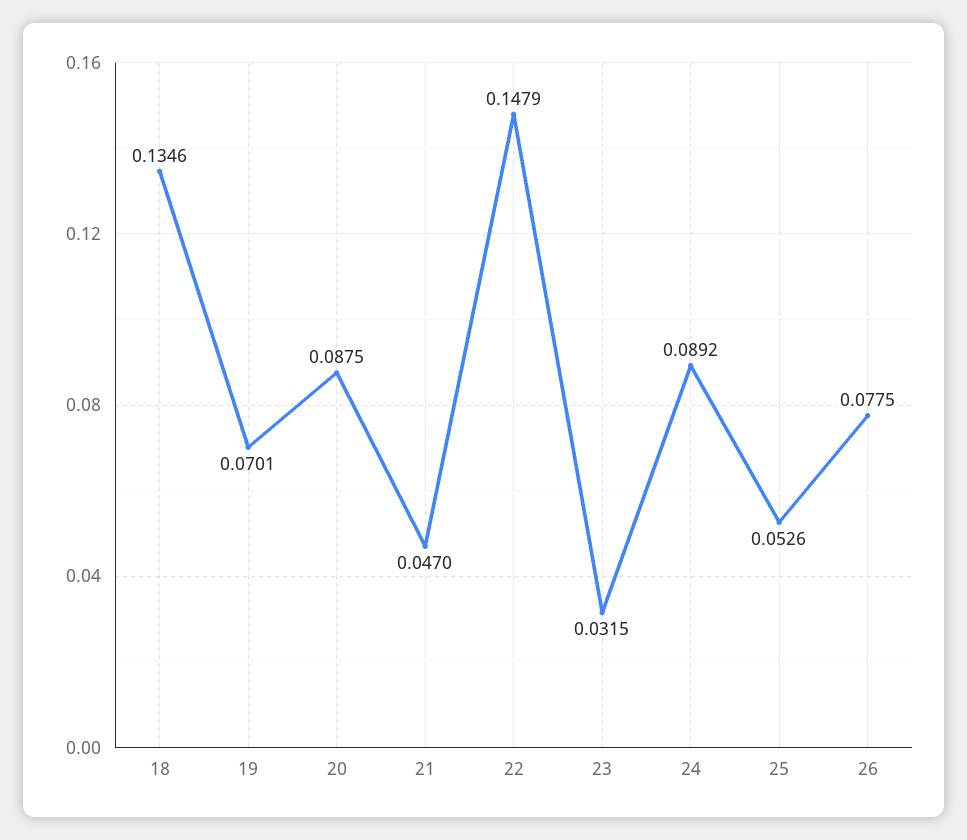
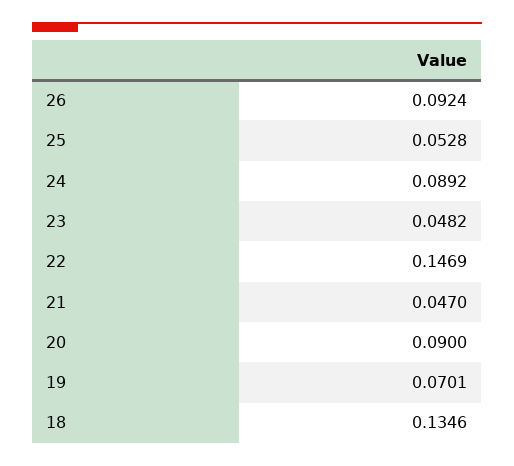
20: 0.0875 -> 0.09
22: 0.1479 -> 0.1469
23: 0.0315 -> 0.0482
25: 0.0526 -> 0.0528
26: 0.0775 -> 0.0924

